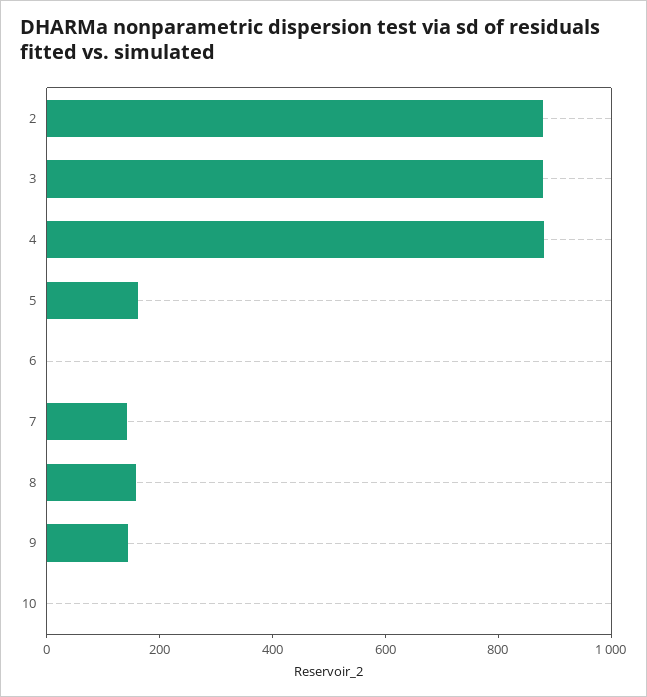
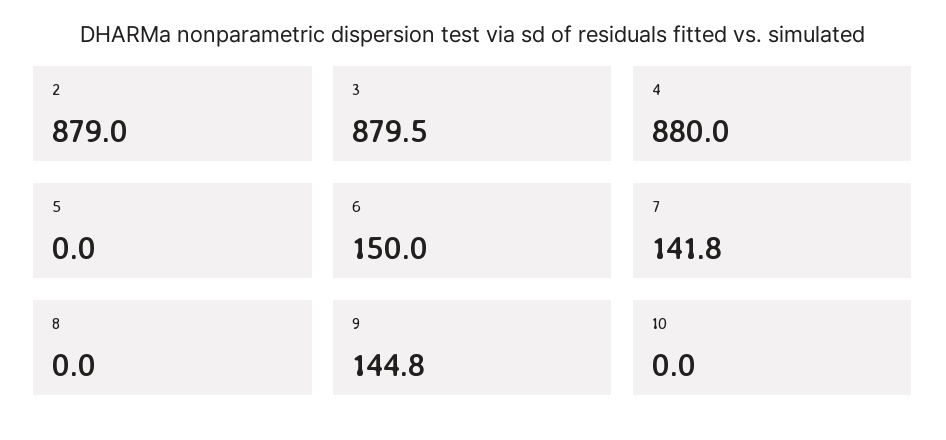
5: 150 -> 0
6: 0 -> 150
8: 150 -> 0

